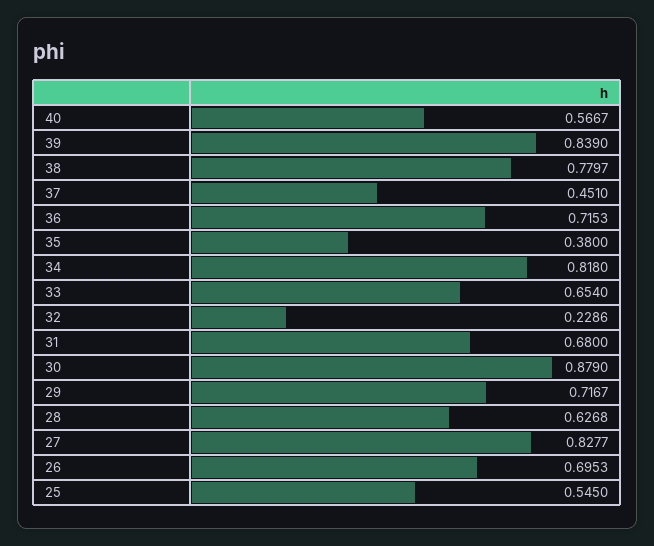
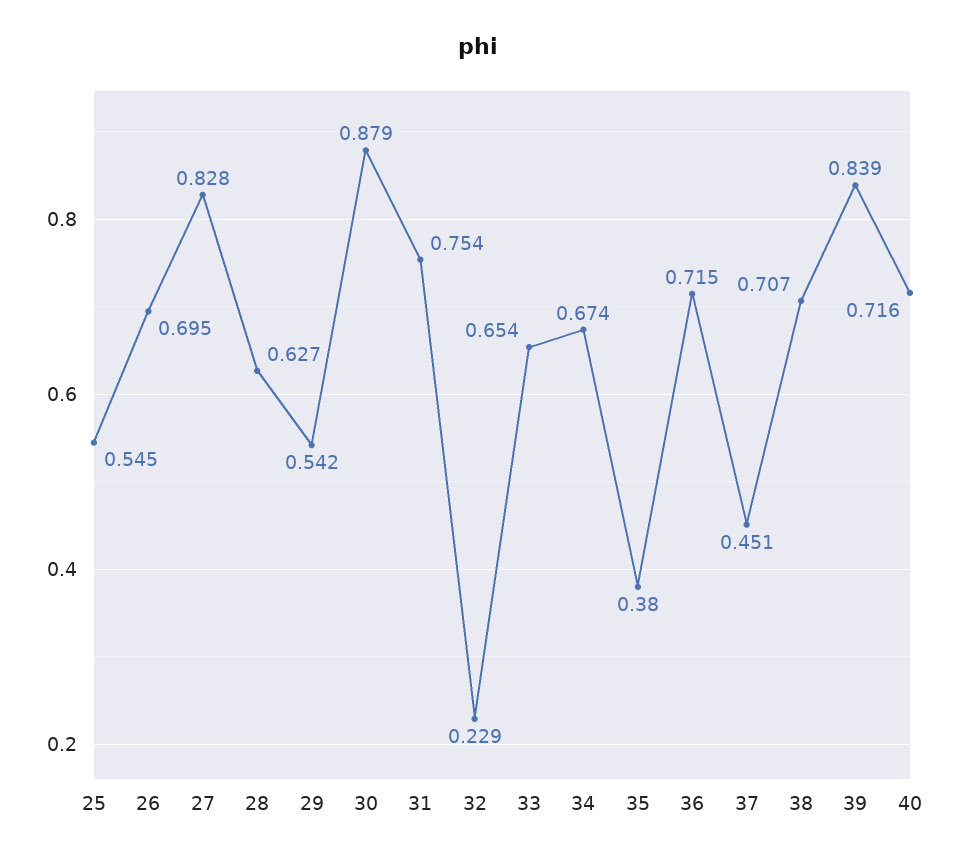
40: 0.5667 -> 0.716
38: 0.7797 -> 0.707
34: 0.818 -> 0.674
31: 0.68 -> 0.754
29: 0.7167 -> 0.542

